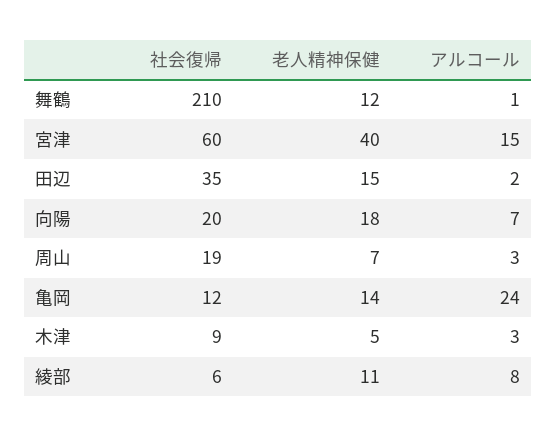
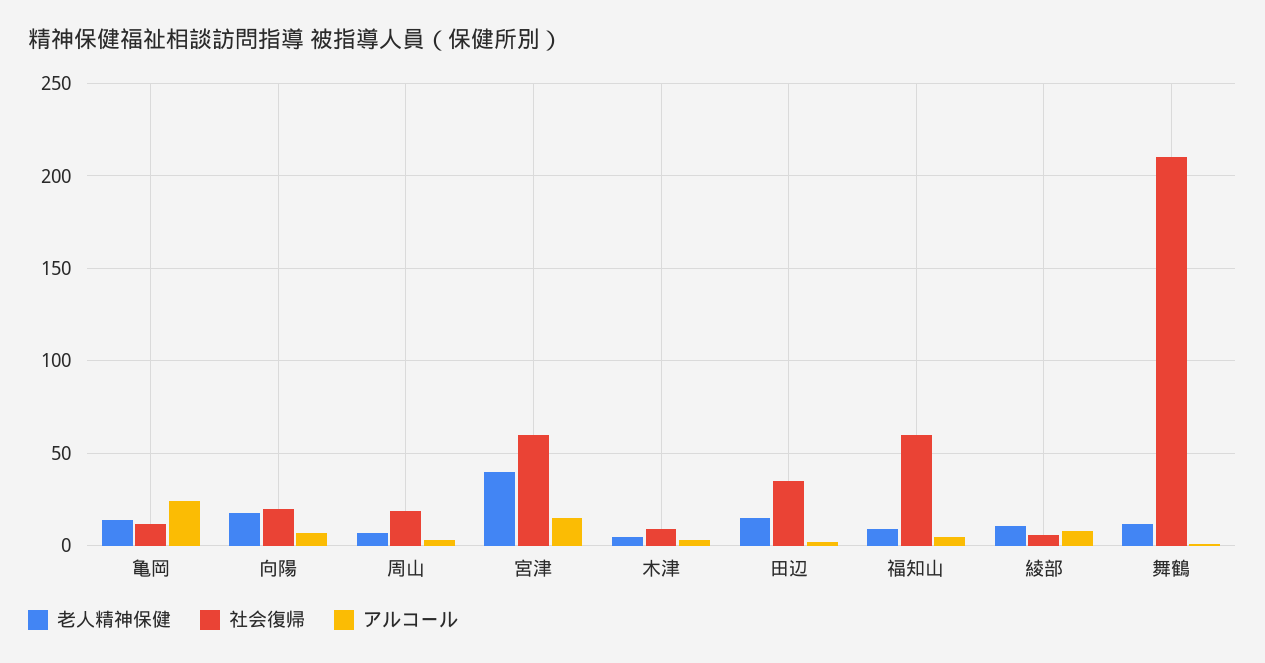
老人精神保健, 福知山: none -> 10
社会復帰, 福知山: none -> 60
アルコール, 福知山: none -> 5

